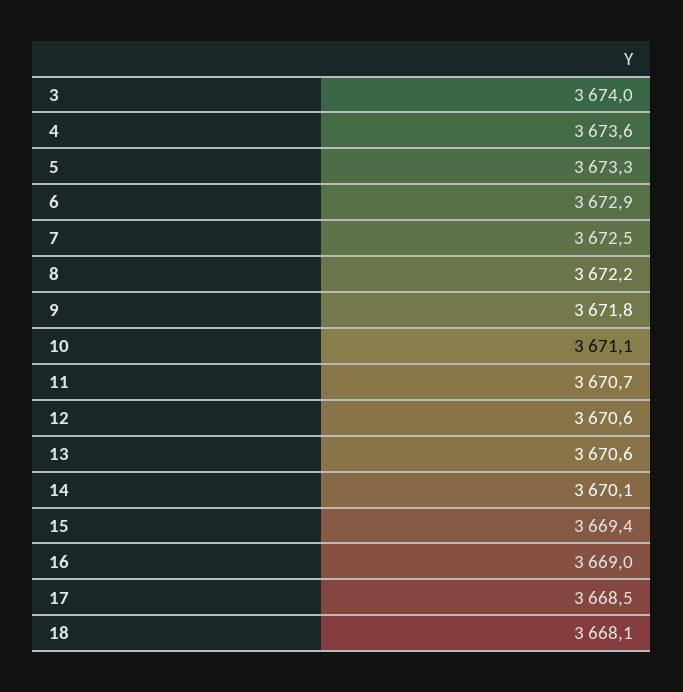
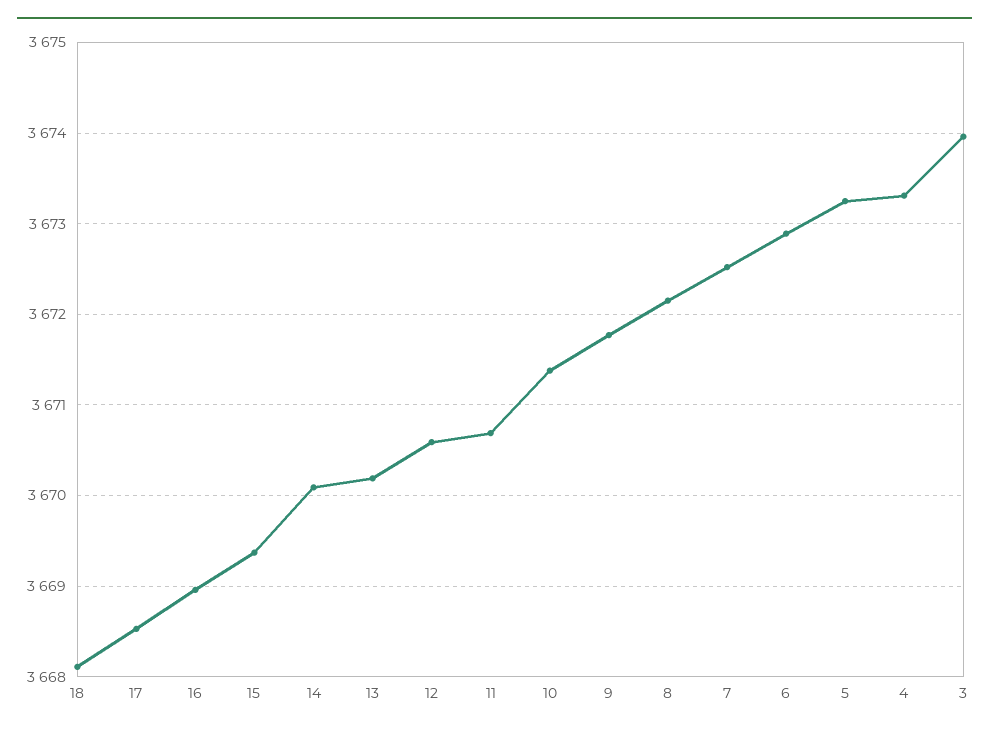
4: 3673.6 -> 3673.3
10: 3671.1 -> 3671.4
13: 3670.6 -> 3670.2

